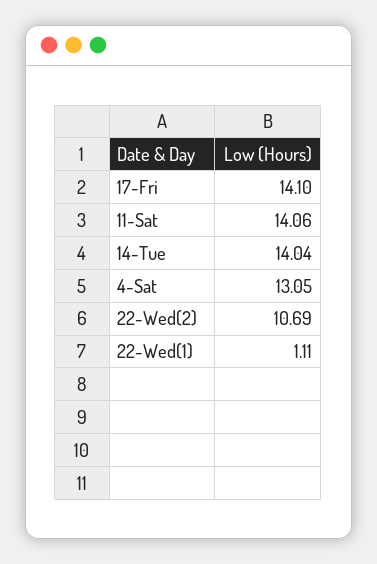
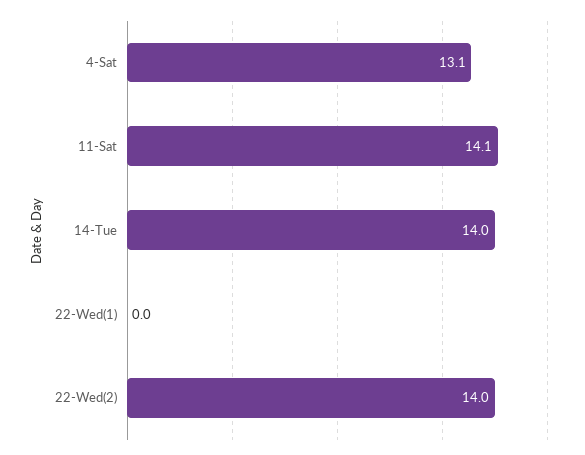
17-Fri: 14.1 -> none
22-Wed(2): 10.69 -> 14
22-Wed(1): 1.11 -> 0

